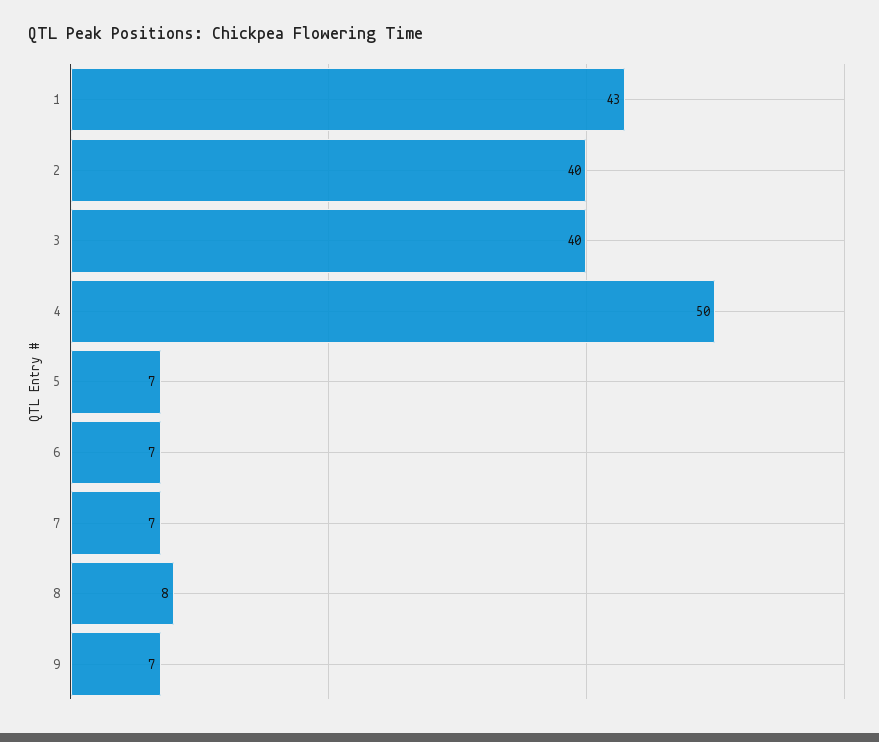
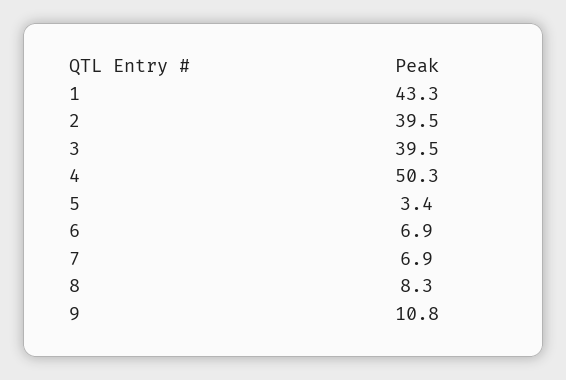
5: 7 -> 3.4
9: 7 -> 10.8

